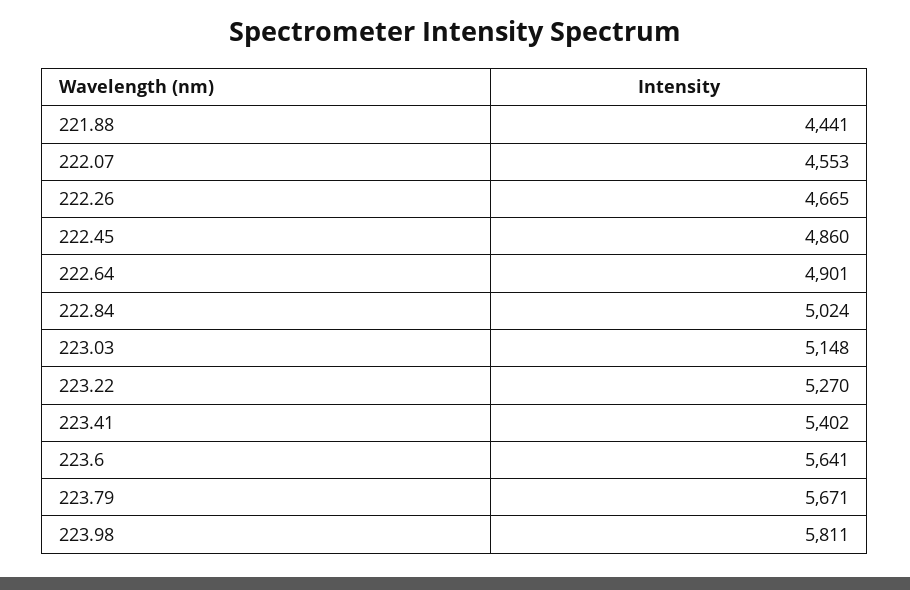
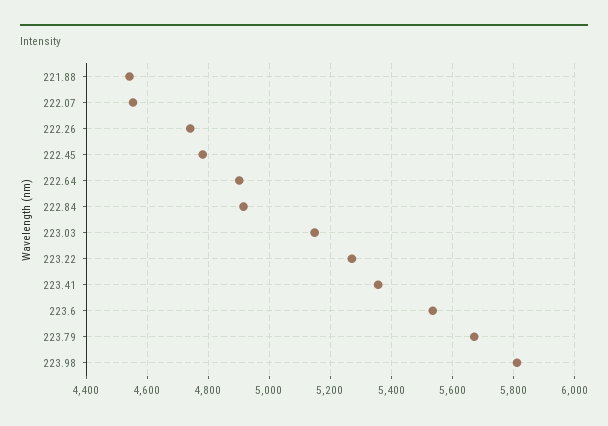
221.88: 4441 -> 4540
222.26: 4665 -> 4740
222.45: 4860 -> 4780
222.84: 5024 -> 4920
223.41: 5402 -> 5360
223.6: 5641 -> 5540

